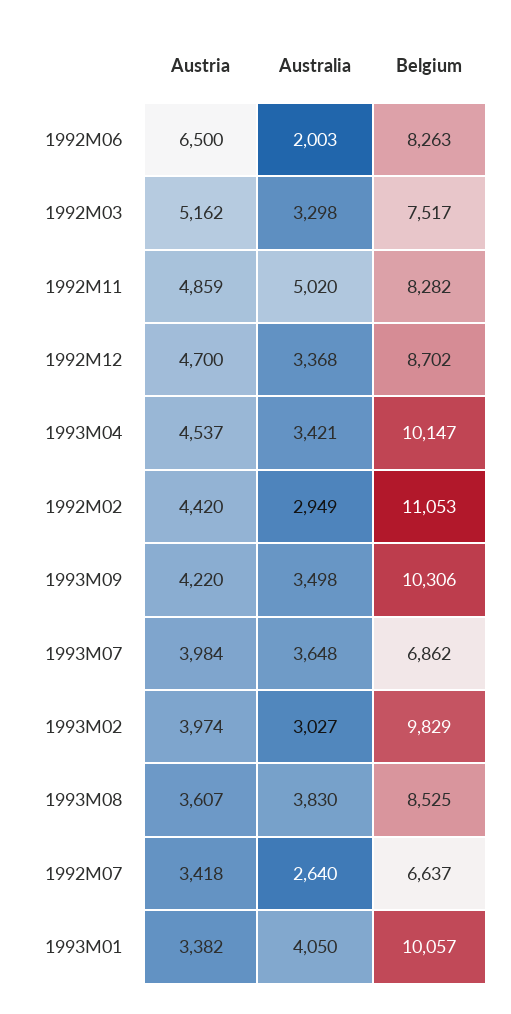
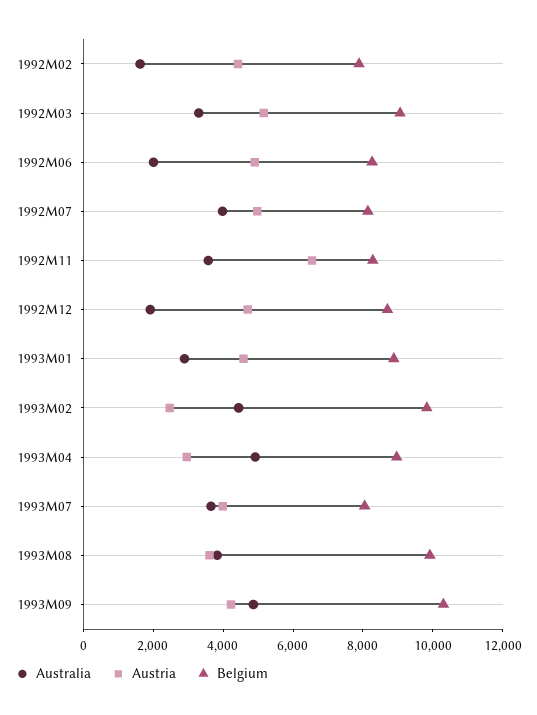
Austria, 1992M06: 6500 -> 5000
Belgium, 1992M03: 7517 -> 9000
Austria, 1992M11: 4859 -> 6500
Australia, 1992M11: 5020 -> 3500
Australia, 1992M12: 3368 -> 2000
Austria, 1993M04: 4537 -> 3000
Australia, 1993M04: 3421 -> 5000
Belgium, 1993M04: 10147 -> 9000
Australia, 1992M02: 2949 -> 1500
Belgium, 1992M02: 11053 -> 8000
Australia, 1993M09: 3498 -> 5000
Belgium, 1993M07: 6862 -> 8000
Austria, 1993M02: 3974 -> 2500
Australia, 1993M02: 3027 -> 4500
Belgium, 1993M08: 8525 -> 10000
Austria, 1992M07: 3418 -> 5000
Australia, 1992M07: 2640 -> 4000
Belgium, 1992M07: 6637 -> 8000
Austria, 1993M01: 3382 -> 4500
Australia, 1993M01: 4050 -> 3000
Belgium, 1993M01: 10057 -> 9000

